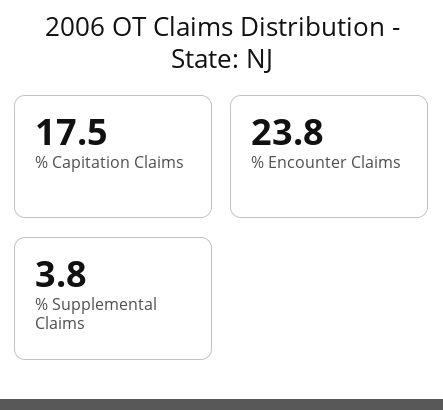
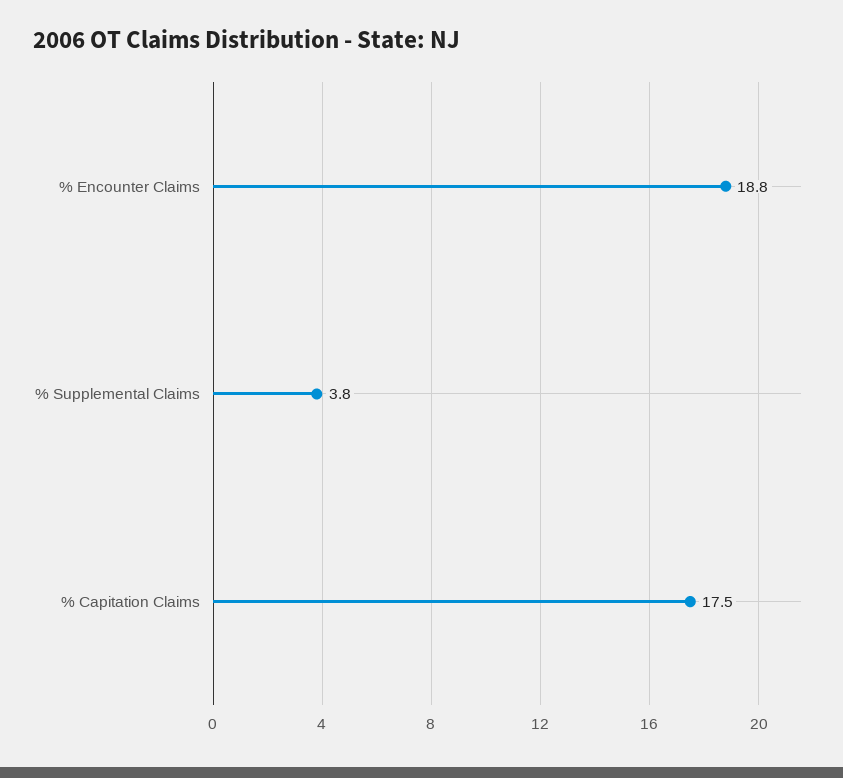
% Encounter Claims: 23.8 -> 18.8

